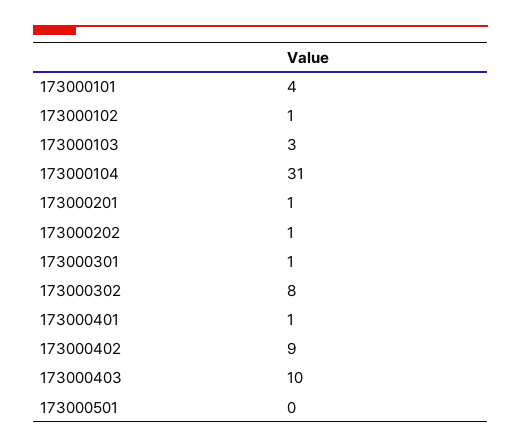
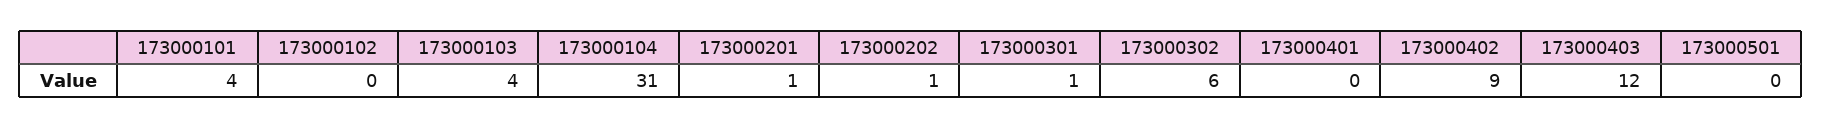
173000102: 1 -> 0
173000103: 3 -> 4
173000302: 8 -> 6
173000401: 1 -> 0
173000403: 10 -> 12

